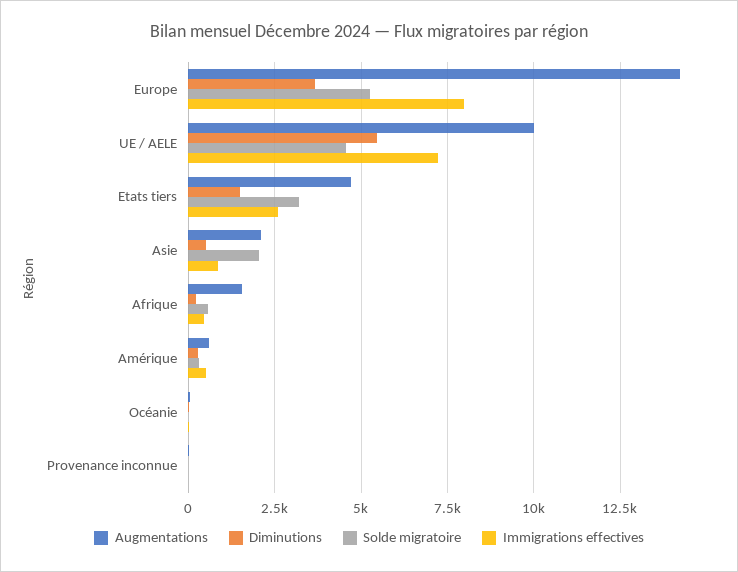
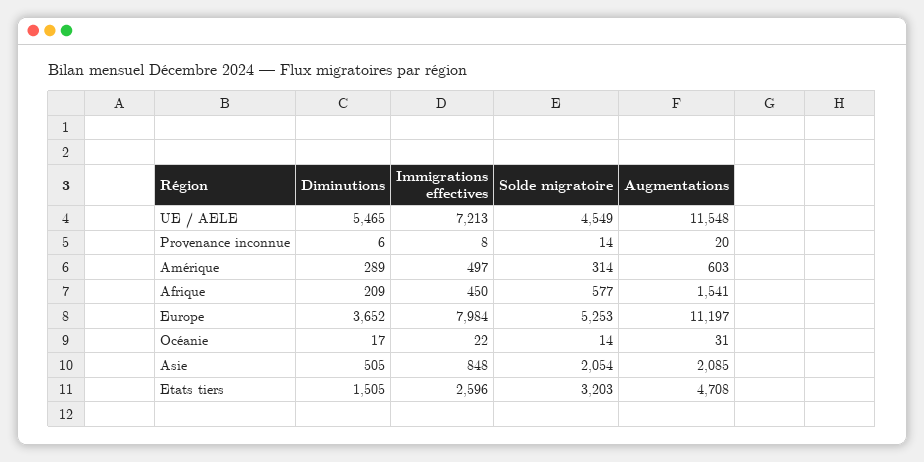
Augmentations, Europe: 14250 -> 11197
Augmentations, UE / AELE: 10000 -> 11548

